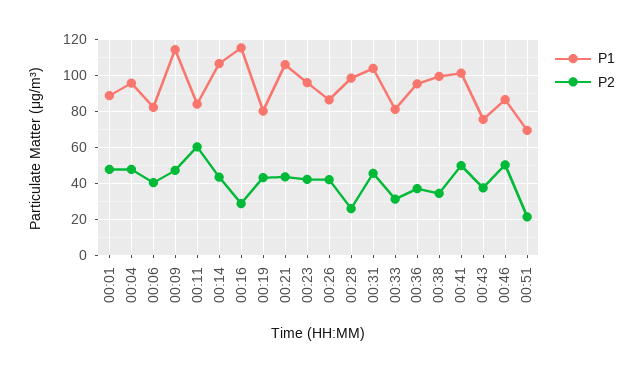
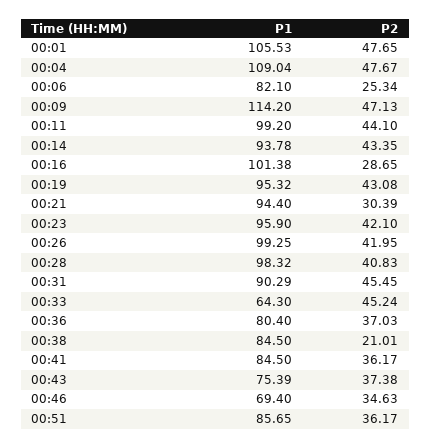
P1, 00:01: 90 -> 105.53
P1, 00:04: 95 -> 109.04
P2, 00:06: 40 -> 25.34
P1, 00:11: 85 -> 99.2
P2, 00:11: 60 -> 44.1
P1, 00:14: 105 -> 93.78
P1, 00:16: 115 -> 101.38
P1, 00:19: 80 -> 95.32
P1, 00:21: 105 -> 94.4
P2, 00:21: 45 -> 30.39
P1, 00:26: 85 -> 99.25
P2, 00:28: 25 -> 40.83
P1, 00:31: 105 -> 90.29
P1, 00:33: 80 -> 64.3
P2, 00:33: 30 -> 45.24
P1, 00:36: 95 -> 80.4
P1, 00:38: 100 -> 84.5
P2, 00:38: 35 -> 21.01
P1, 00:41: 100 -> 84.5
P2, 00:41: 50 -> 36.17
P1, 00:46: 85 -> 69.4
P2, 00:46: 50 -> 34.63
P1, 00:51: 70 -> 85.65
P2, 00:51: 20 -> 36.17

